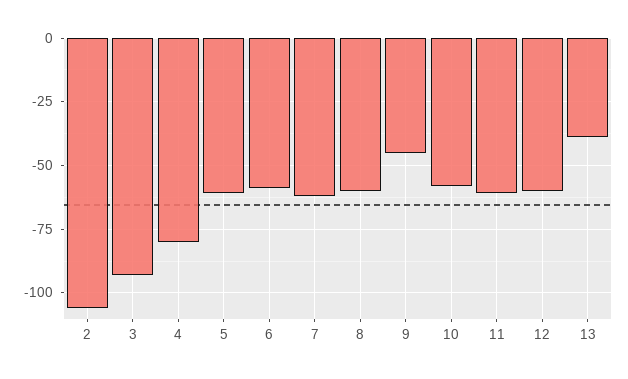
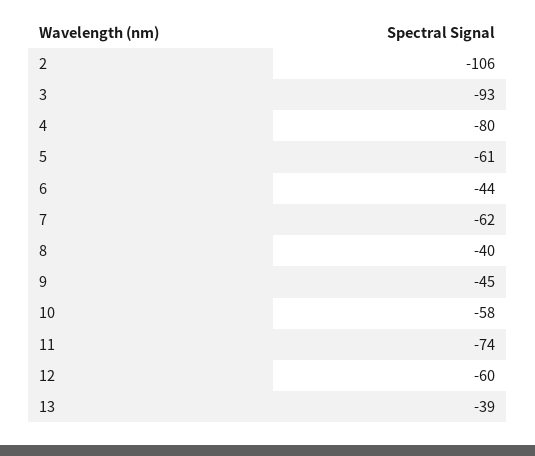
6: -60 -> -44
8: -60 -> -40
11: -60 -> -74

